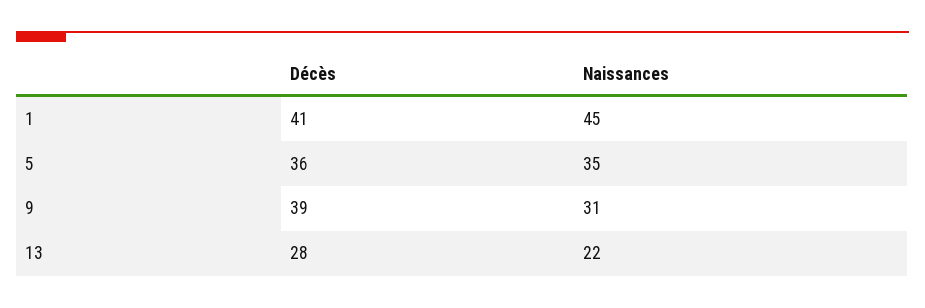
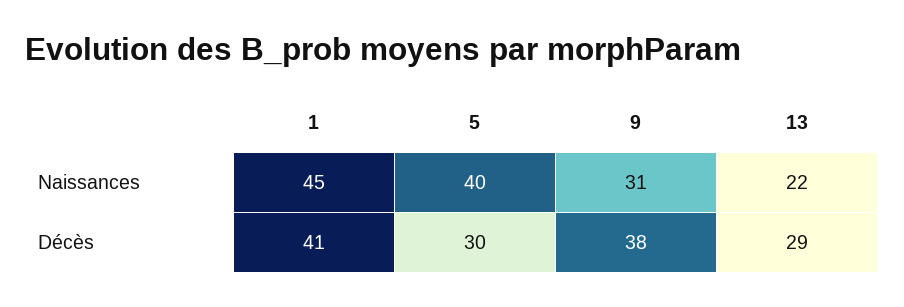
Décès, 5: 36 -> 30
Naissances, 5: 35 -> 40
Décès, 9: 39 -> 38
Décès, 13: 28 -> 29

